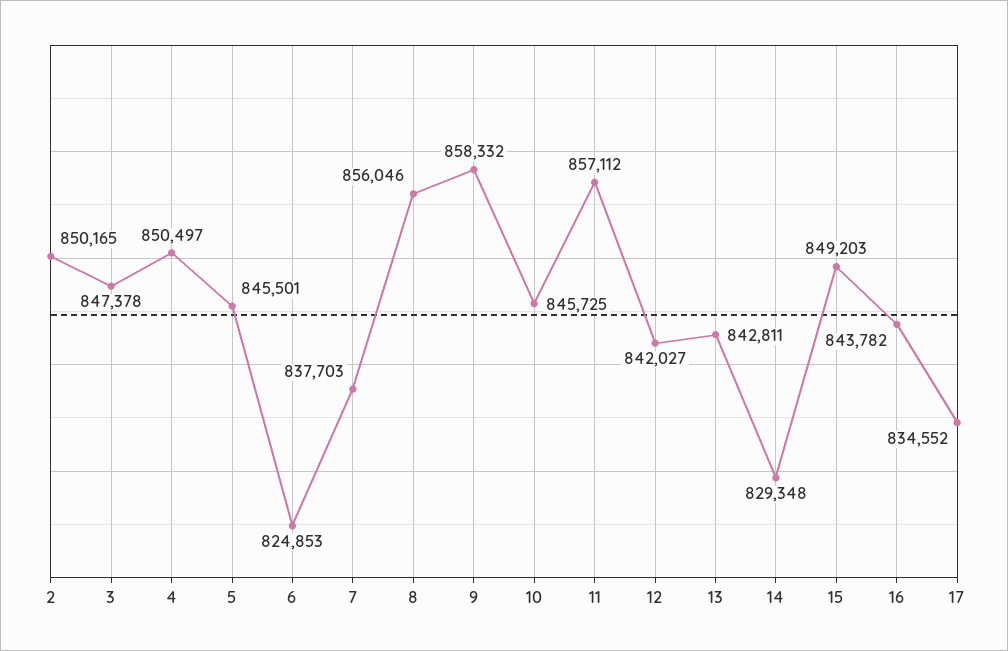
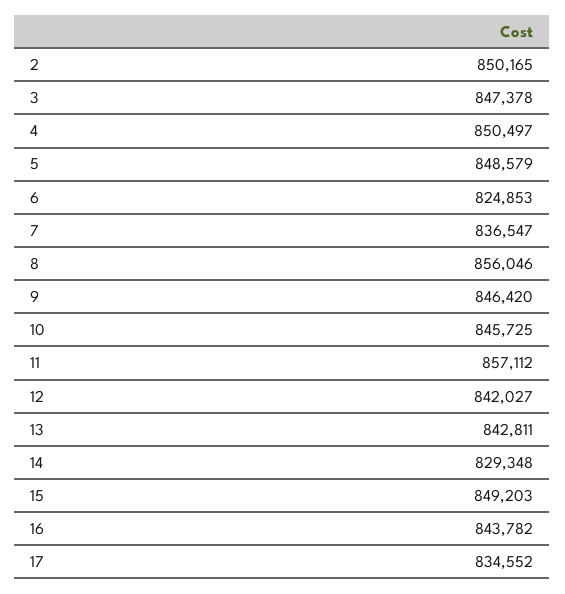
5: 845501 -> 848579
7: 837703 -> 836547
9: 858332 -> 846420

